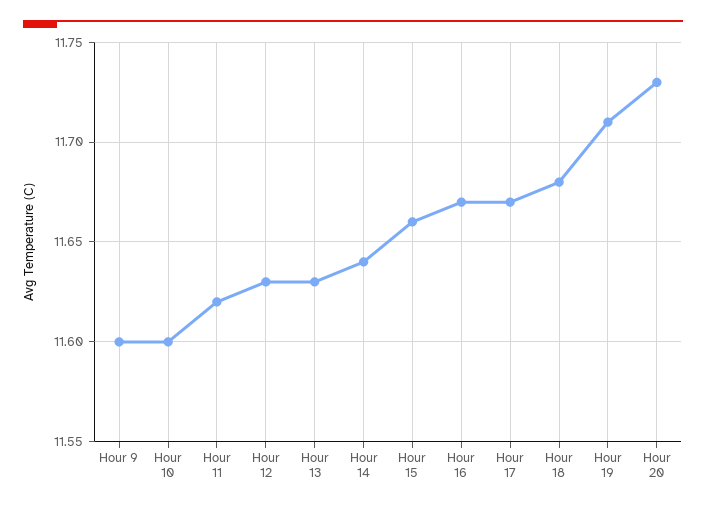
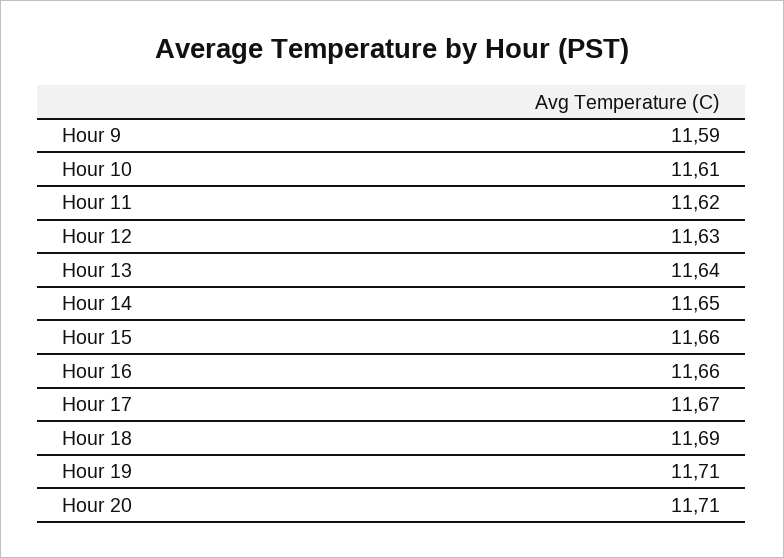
Hour 9: 11.6 -> 11.59
Hour 10: 11.6 -> 11.61
Hour 13: 11.63 -> 11.64
Hour 14: 11.64 -> 11.65
Hour 16: 11.67 -> 11.66
Hour 18: 11.68 -> 11.69
Hour 20: 11.73 -> 11.71

